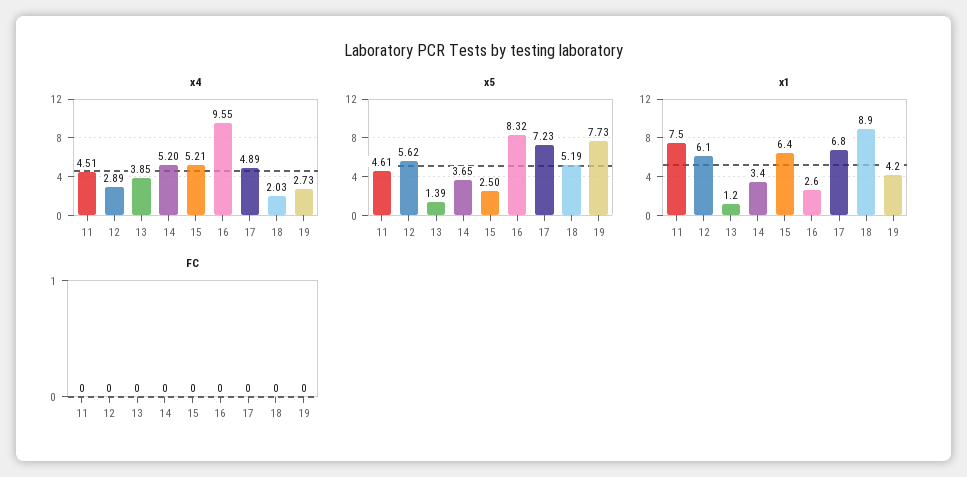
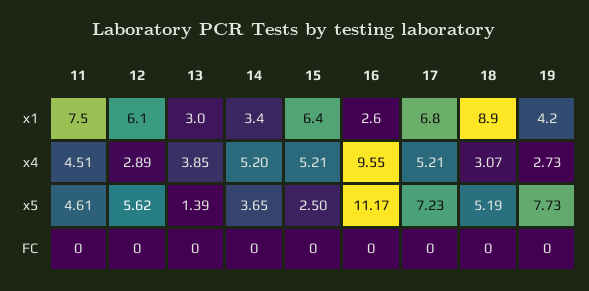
x4, 17: 4.89 -> 5.21
x4, 18: 2.03 -> 3.07
x5, 16: 8.32 -> 11.17
x1, 13: 1.2 -> 3

